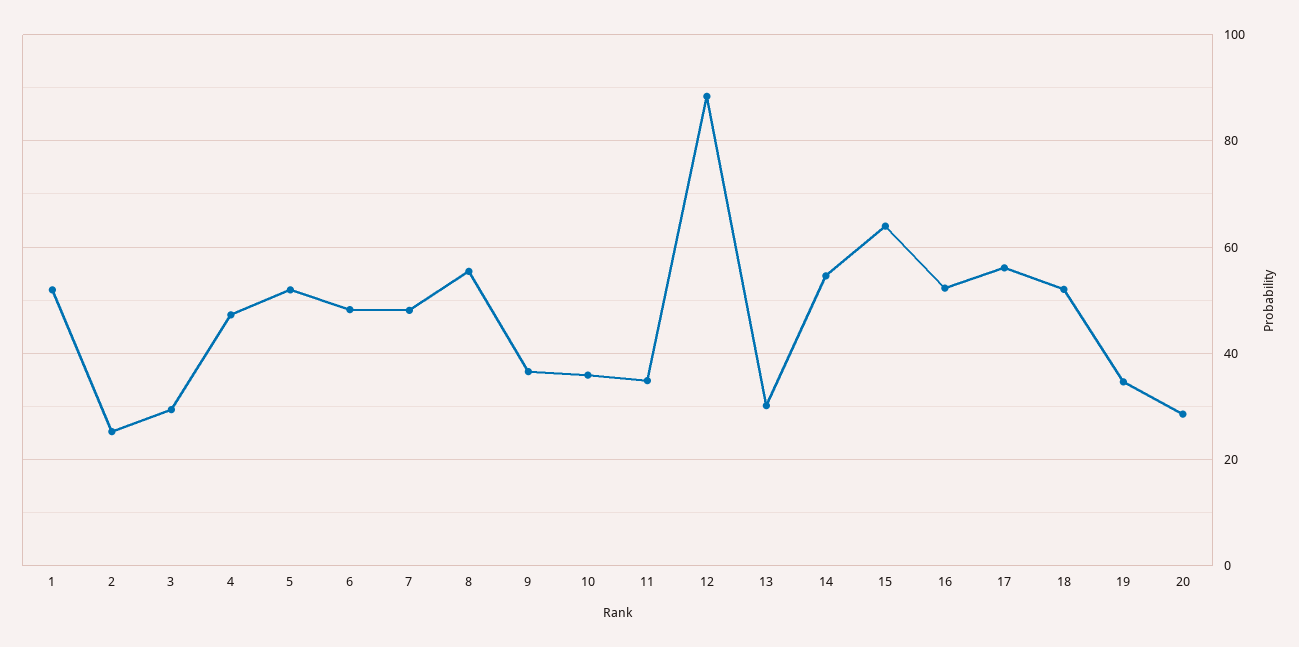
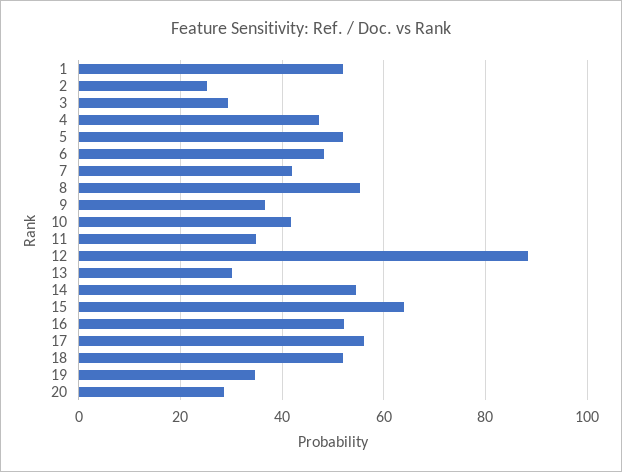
7: 48 -> 42
10: 36 -> 42

